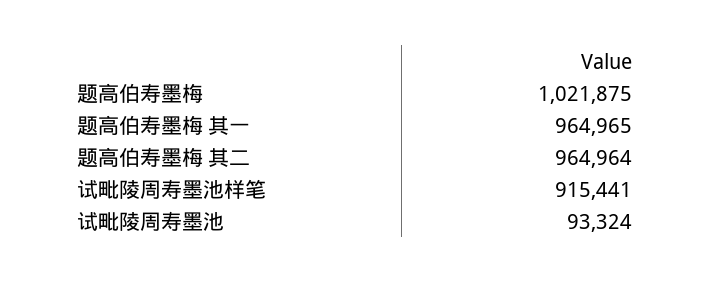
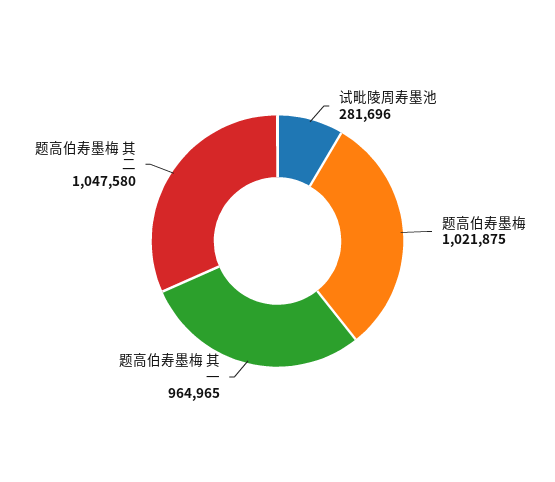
题高伯寿墨梅 其二: 964964 -> 1047580
试毗陵周寿墨池样笔: 915441 -> none
试毗陵周寿墨池: 93324 -> 281696

